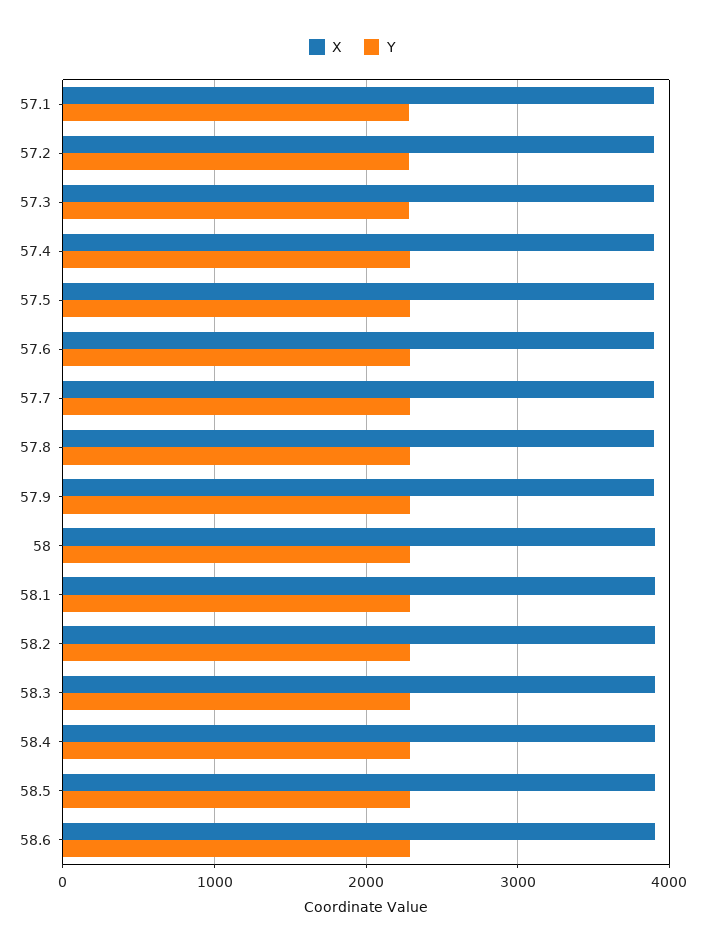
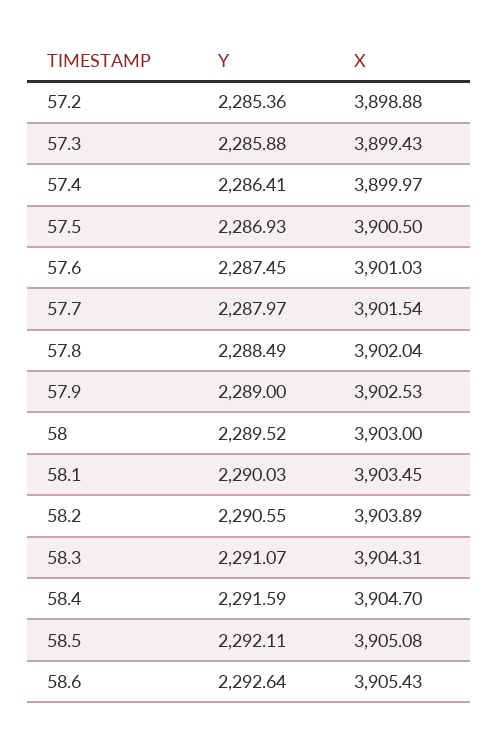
X, 57.1: 3900 -> none
Y, 57.1: 2300 -> none

